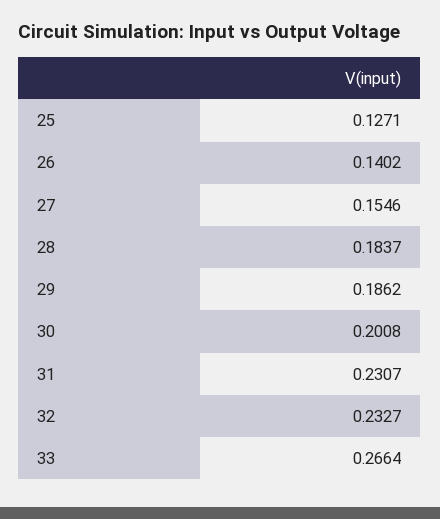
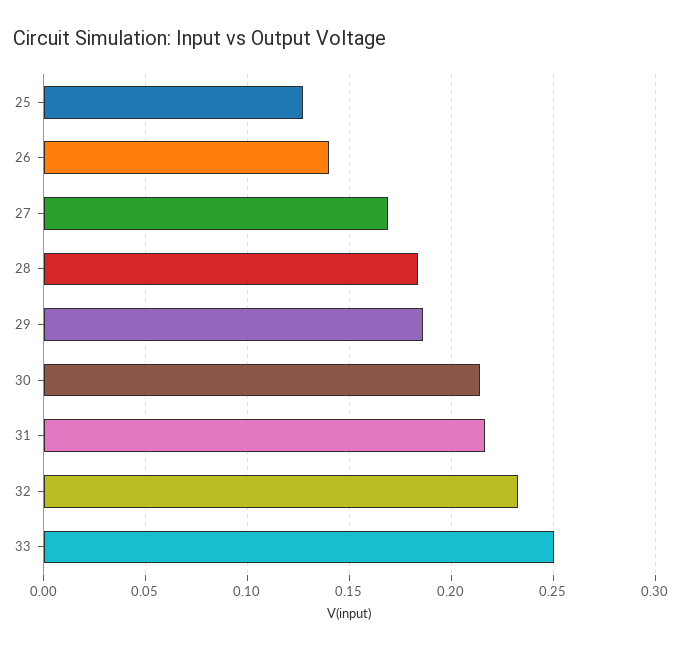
27: 0.1546 -> 0.17
30: 0.2008 -> 0.215
31: 0.2307 -> 0.215
33: 0.2664 -> 0.25

